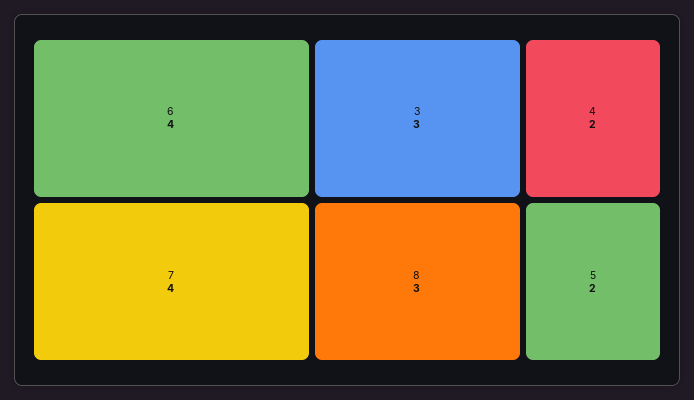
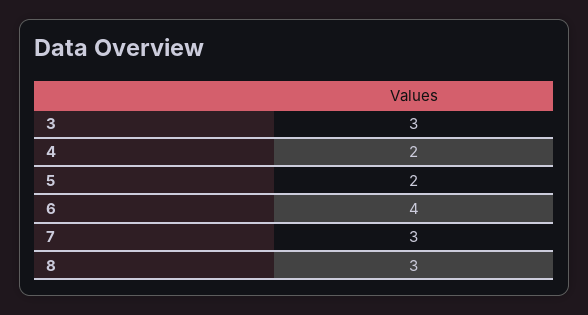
7: 4 -> 3

